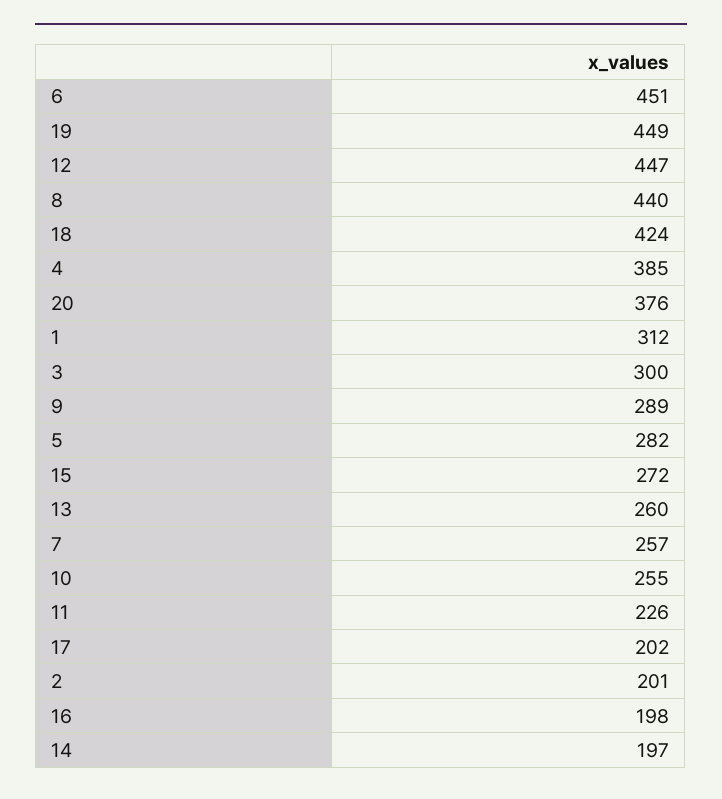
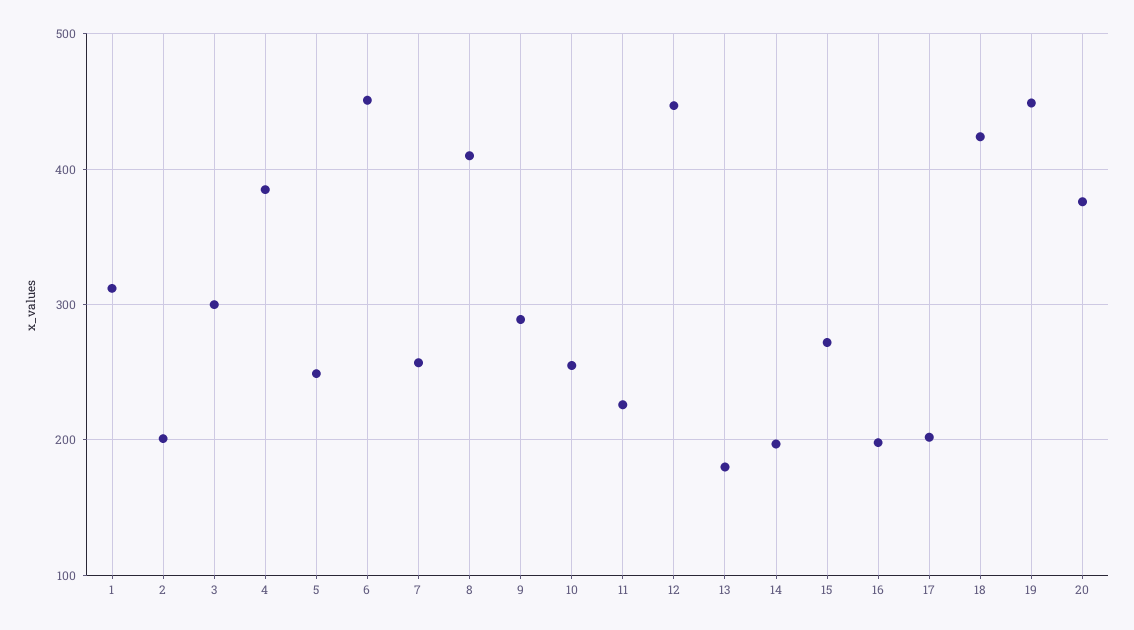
8: 440 -> 410
5: 282 -> 250
13: 260 -> 180

